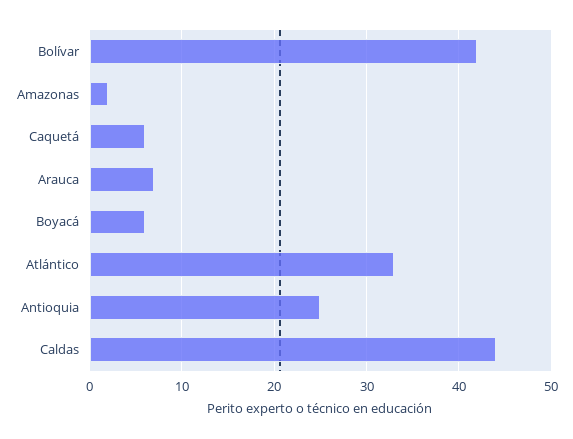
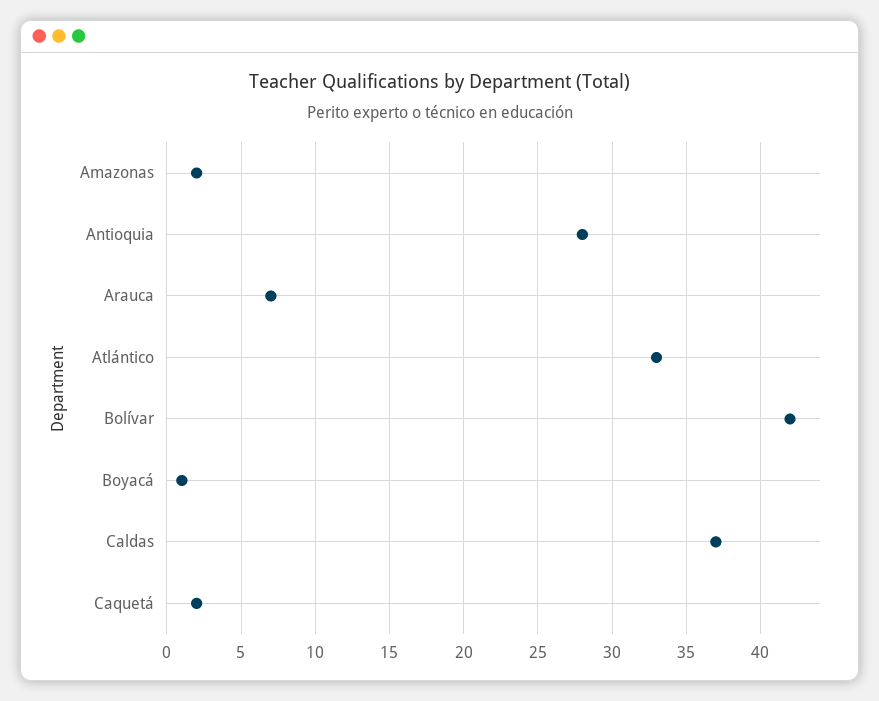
Caquetá: 6 -> 2
Boyacá: 6 -> 1
Antioquia: 25 -> 28
Caldas: 44 -> 37

